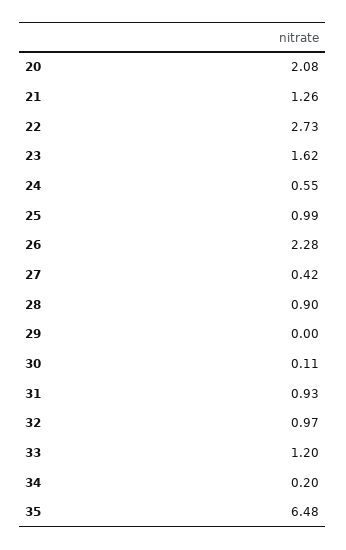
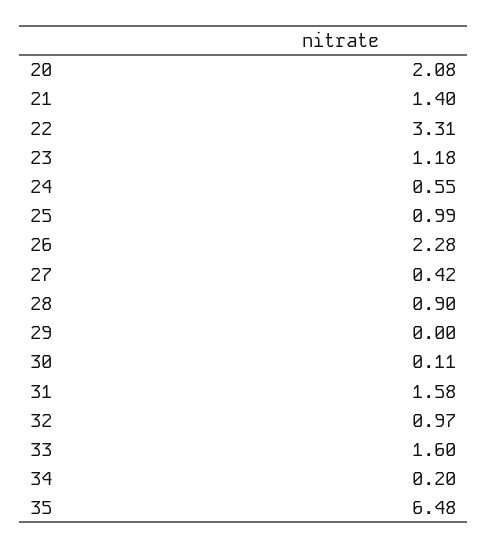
21: 1.26 -> 1.4
22: 2.73 -> 3.31
23: 1.62 -> 1.18
31: 0.93 -> 1.58
33: 1.2 -> 1.6

